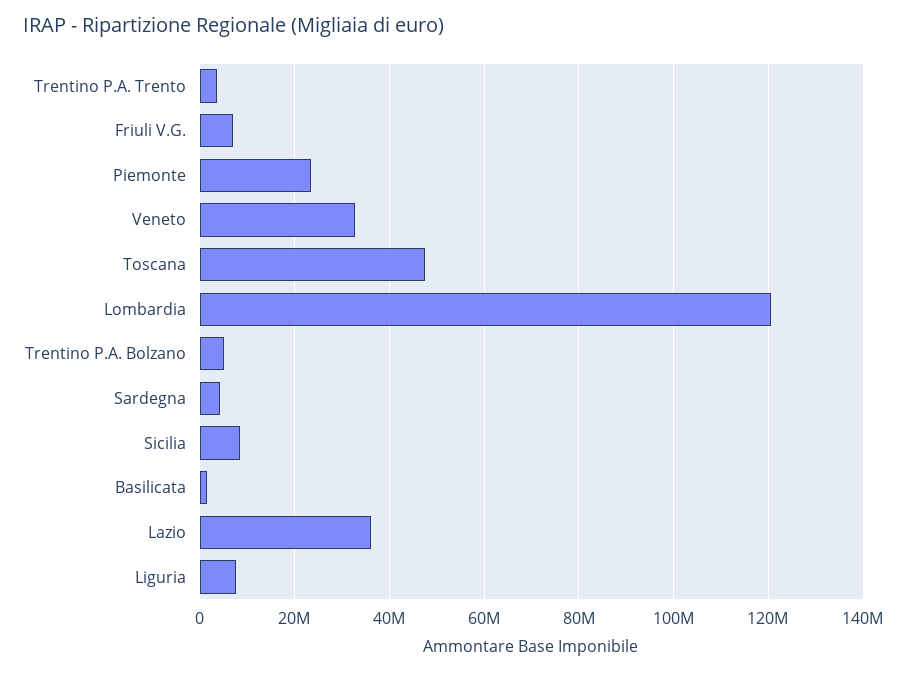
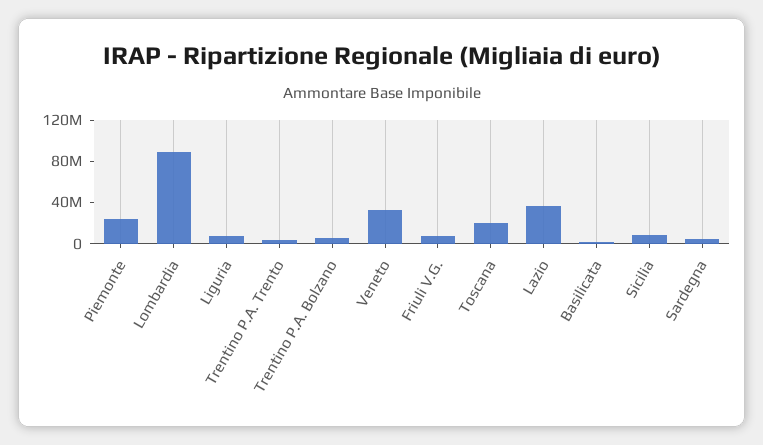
Toscana: 48000000 -> 20000000
Lombardia: 120000000 -> 90000000

